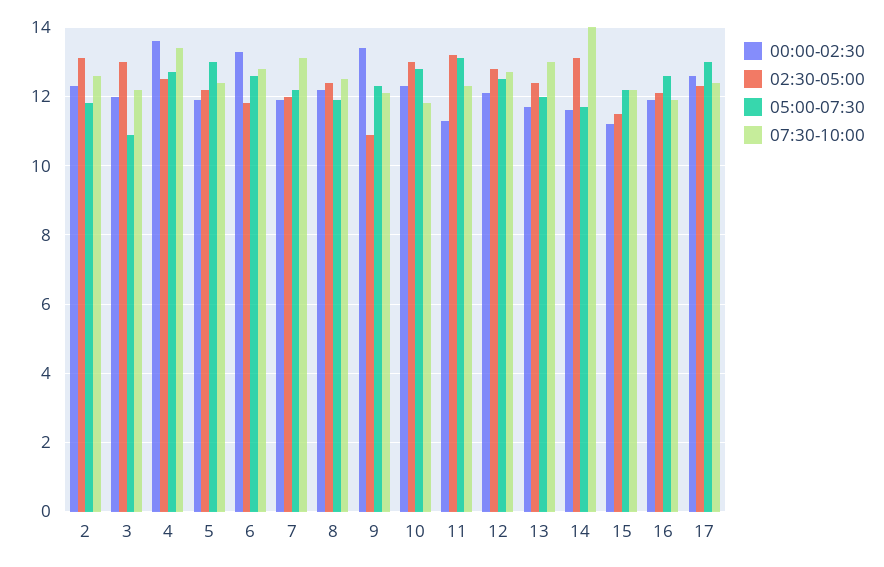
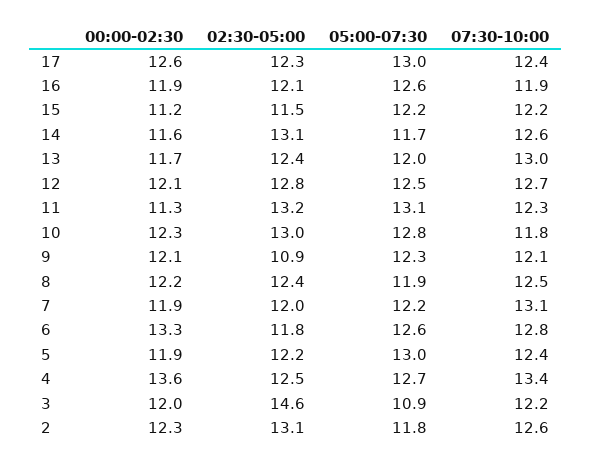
02:30-05:00, 3: 13 -> 14.6
00:00-02:30, 9: 13.5 -> 12.1
07:30-10:00, 14: 14 -> 12.6

